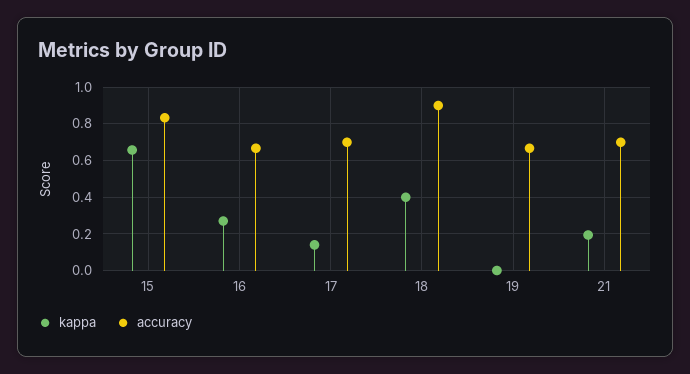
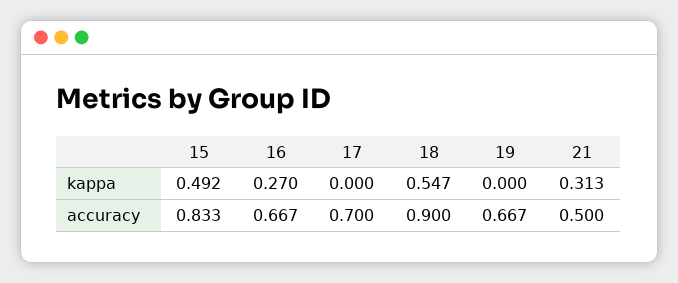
kappa, 15: 0.65 -> 0.492
kappa, 17: 0.15 -> 0
kappa, 18: 0.4 -> 0.547
kappa, 21: 0.2 -> 0.313
accuracy, 21: 0.7 -> 0.5

